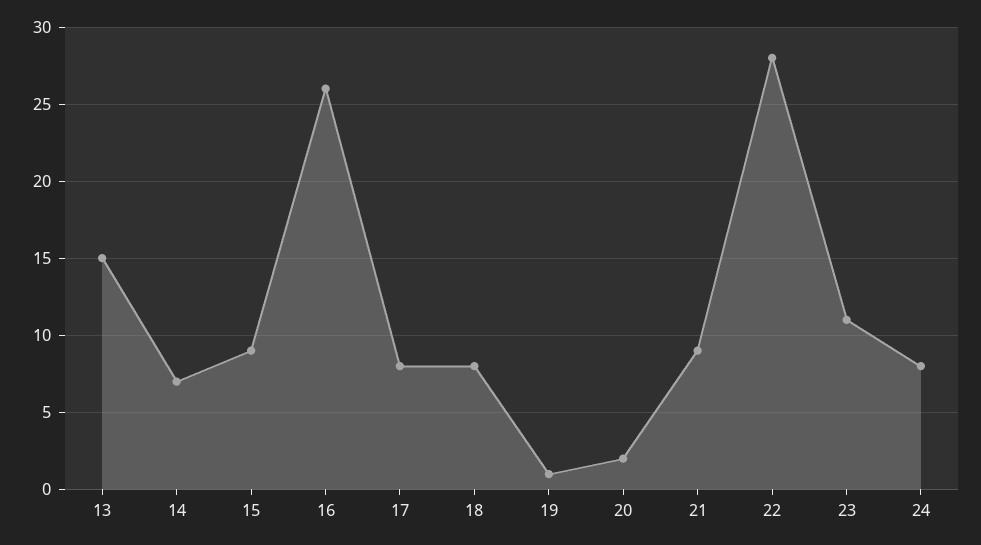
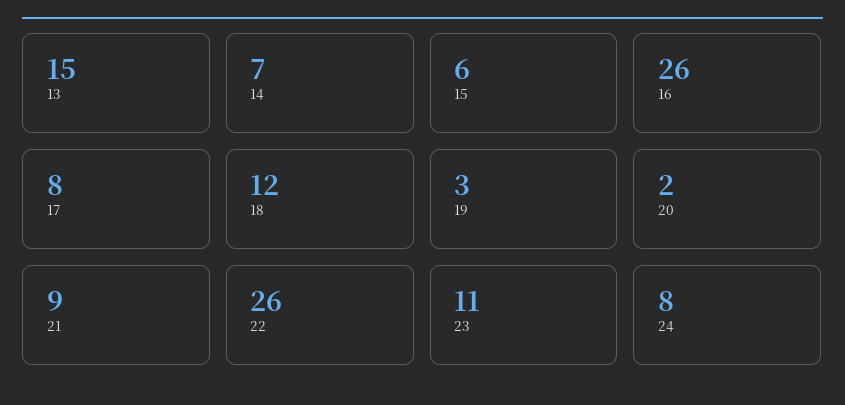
15: 9 -> 6
18: 8 -> 12
19: 1 -> 3
22: 28 -> 26

